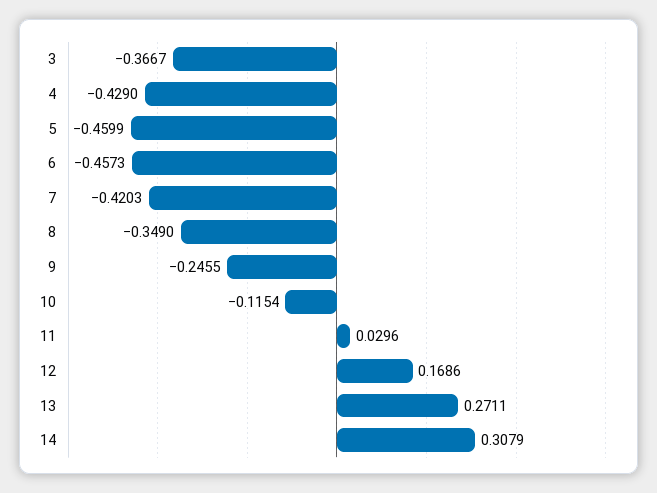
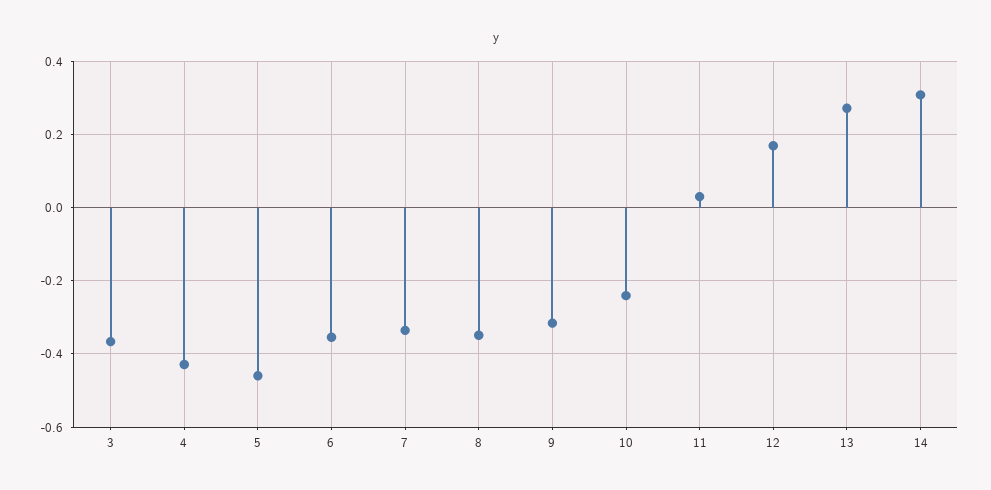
6: -0.4573 -> -0.36
7: -0.4203 -> -0.34
9: -0.2455 -> -0.32
10: -0.1154 -> -0.24

